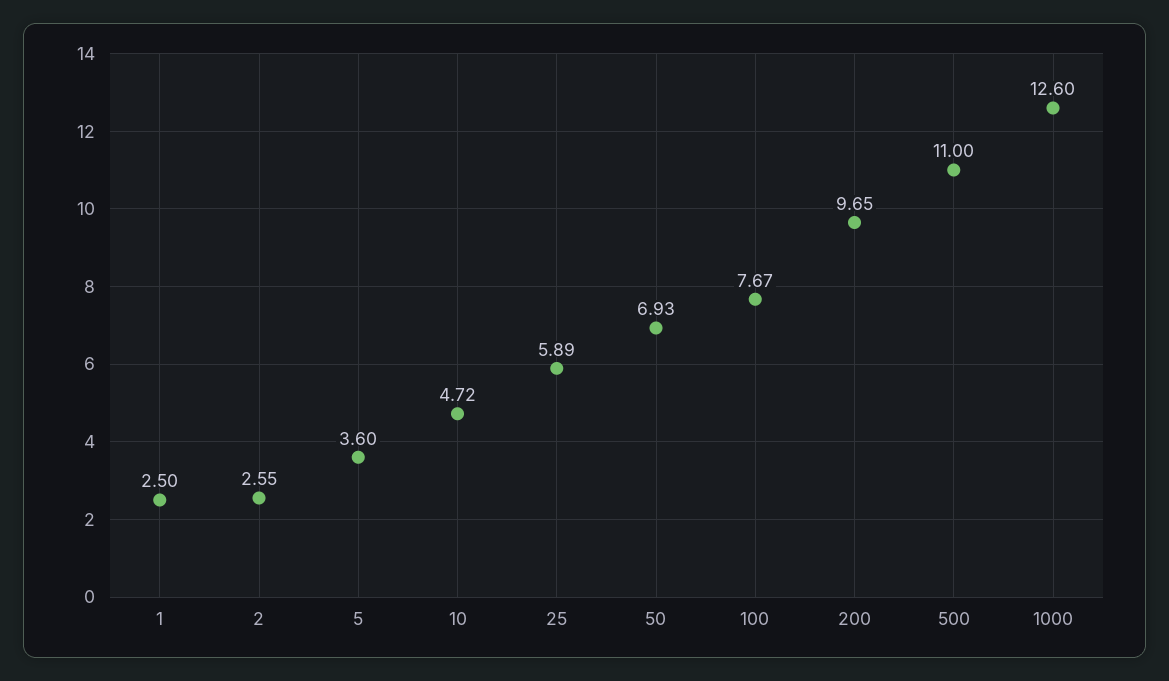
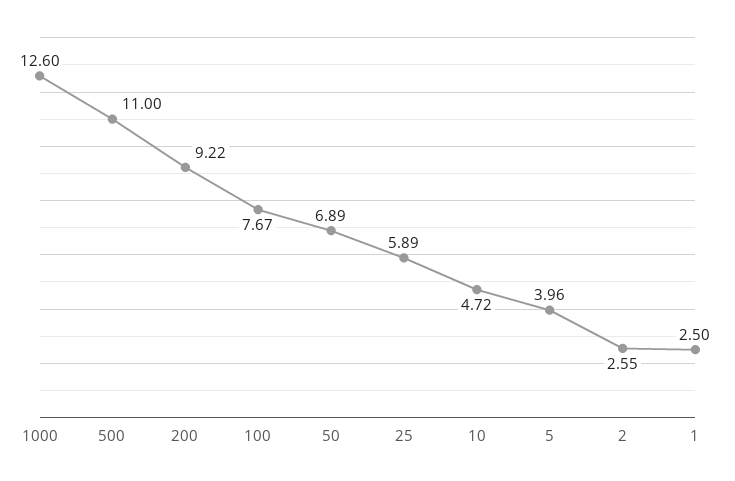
5: 3.6 -> 3.96
50: 6.93 -> 6.89
200: 9.65 -> 9.22

